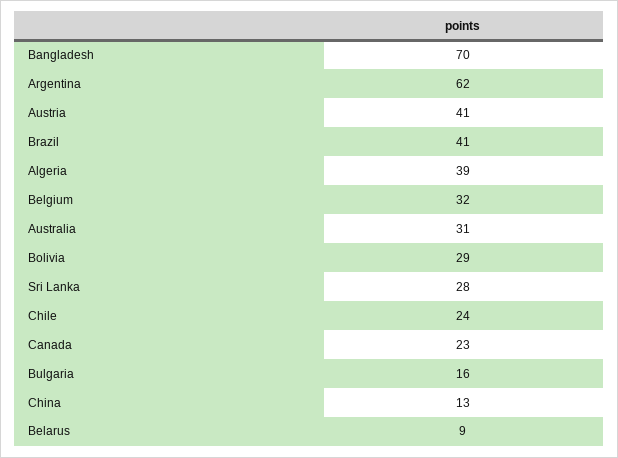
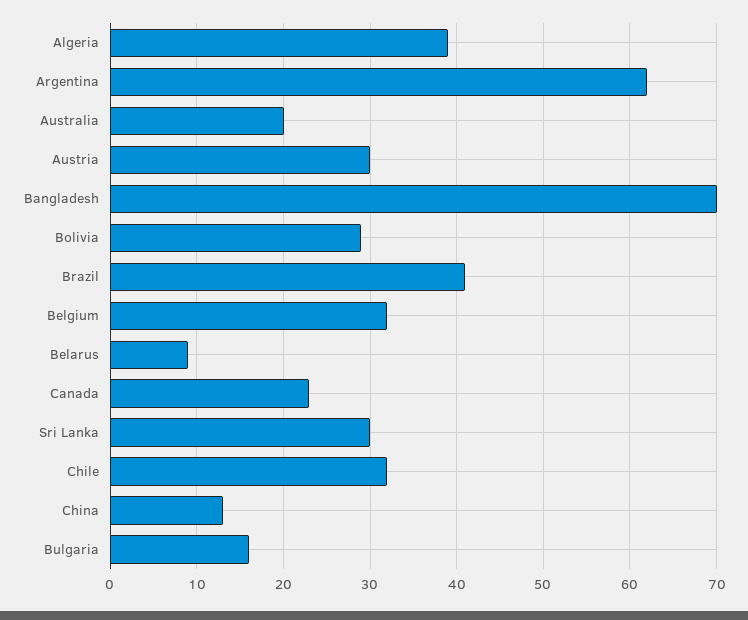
Austria: 41 -> 30
Australia: 31 -> 20
Sri Lanka: 28 -> 30
Chile: 24 -> 32

